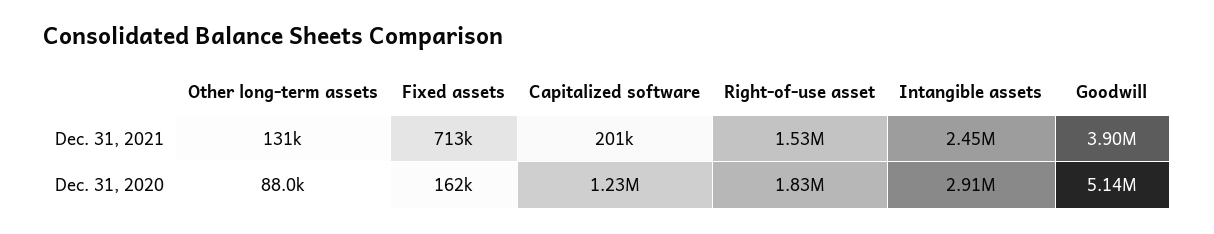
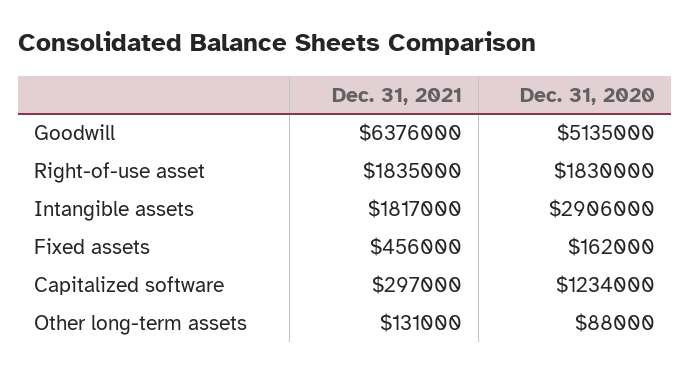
Fixed assets, Dec. 31, 2021: 713000 -> 456000
Capitalized software, Dec. 31, 2021: 201000 -> 297000
Right-of-use asset, Dec. 31, 2021: 1530000 -> 1835000
Intangible assets, Dec. 31, 2021: 2450000 -> 1817000
Goodwill, Dec. 31, 2021: 3900000 -> 6376000

